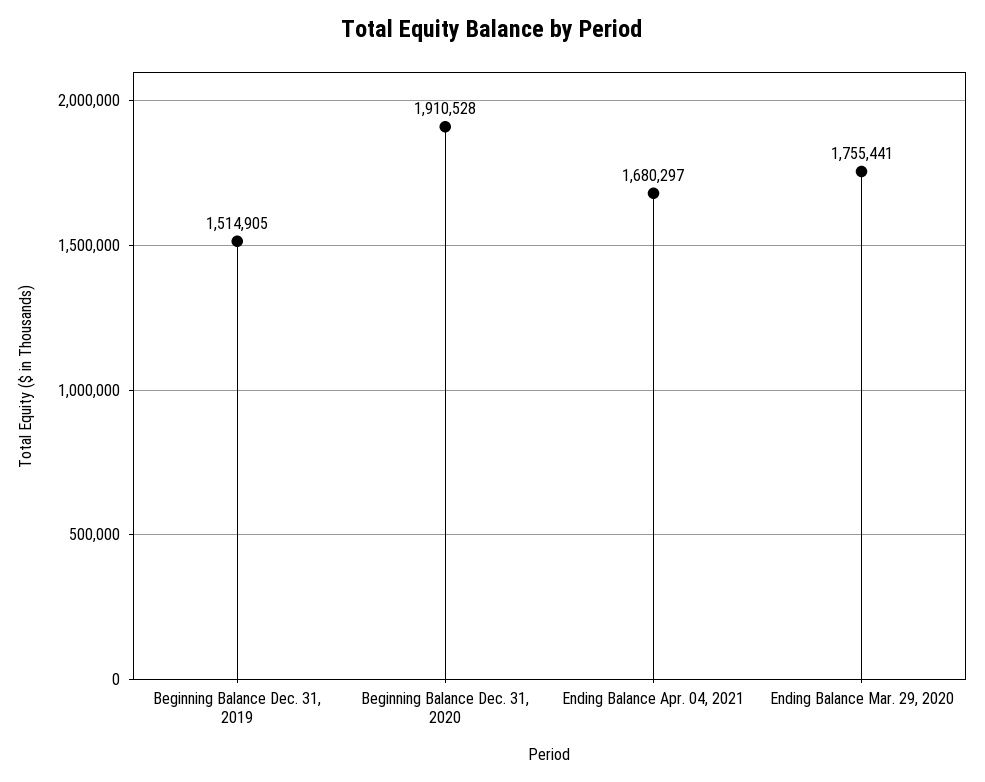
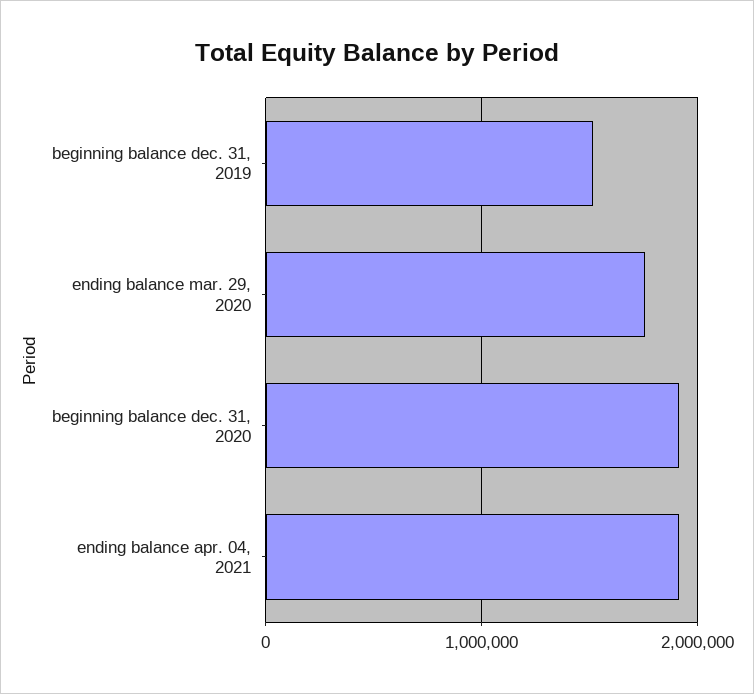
Ending Balance Apr. 04, 2021: 1680297 -> 1900000

